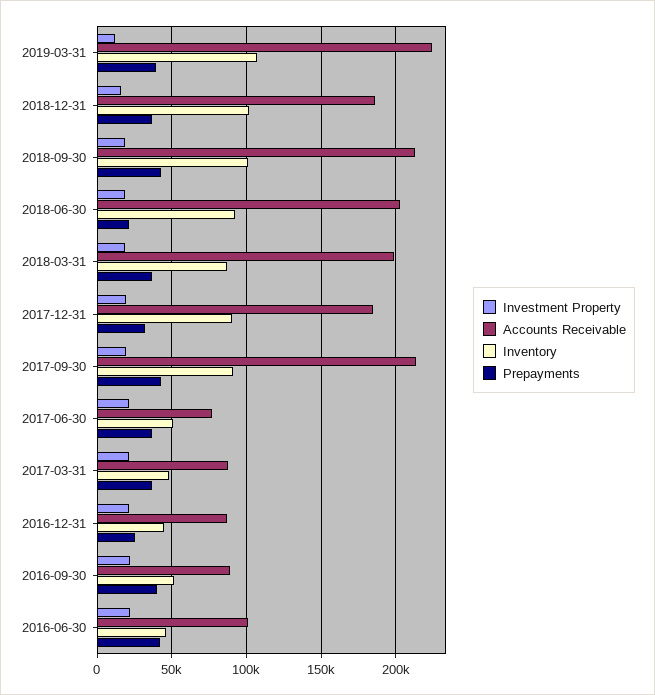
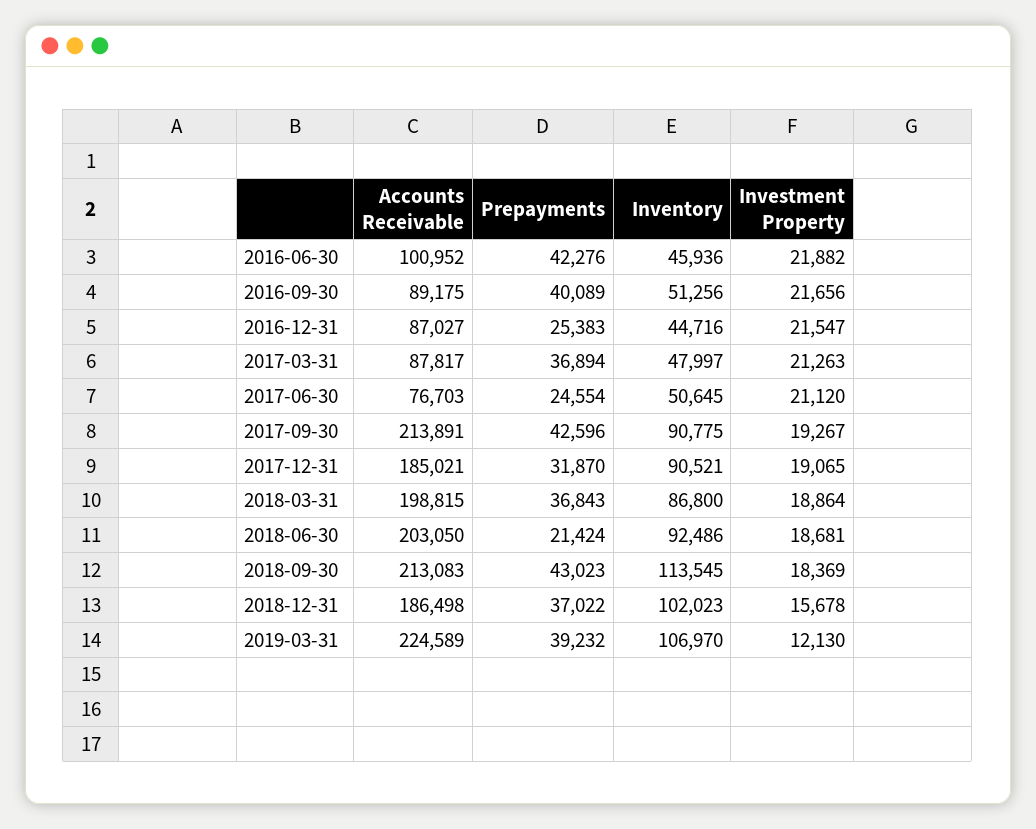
Inventory, 2018-09-30: 100000 -> 113545
Prepayments, 2017-06-30: 35000 -> 24554

